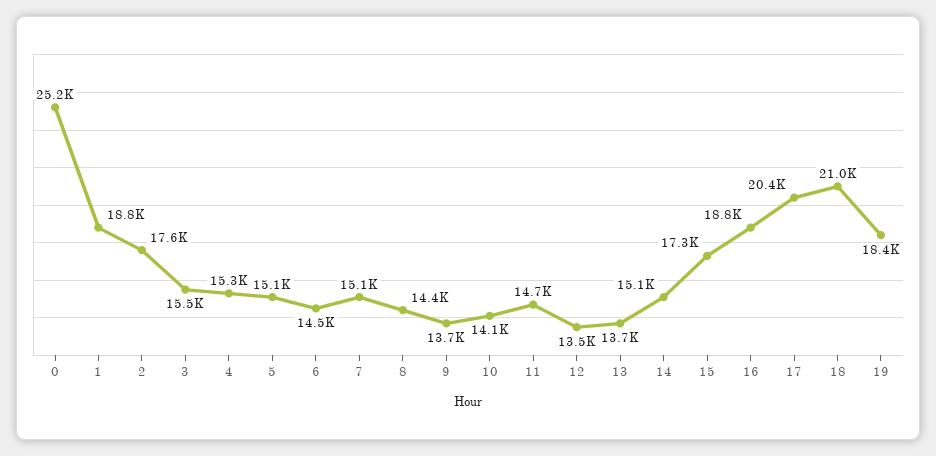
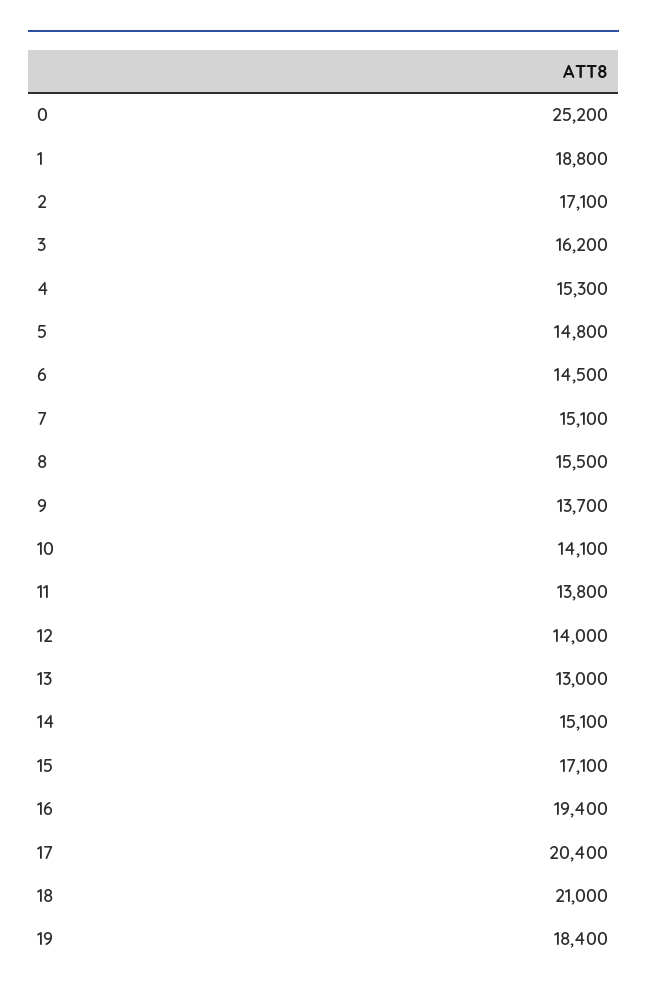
2: 17600 -> 17100
3: 15500 -> 16200
5: 15100 -> 14800
8: 14400 -> 15500
11: 14700 -> 13800
12: 13500 -> 14000
13: 13700 -> 13000
15: 17300 -> 17100
16: 18800 -> 19400

